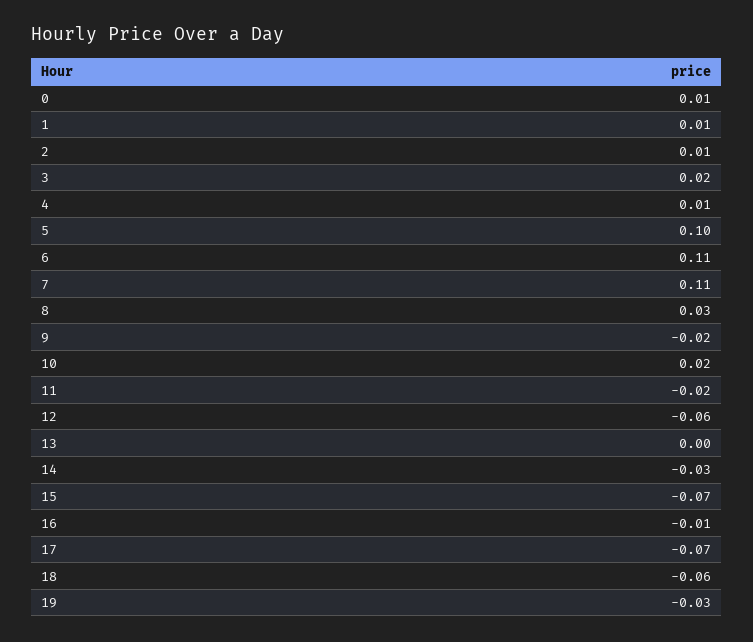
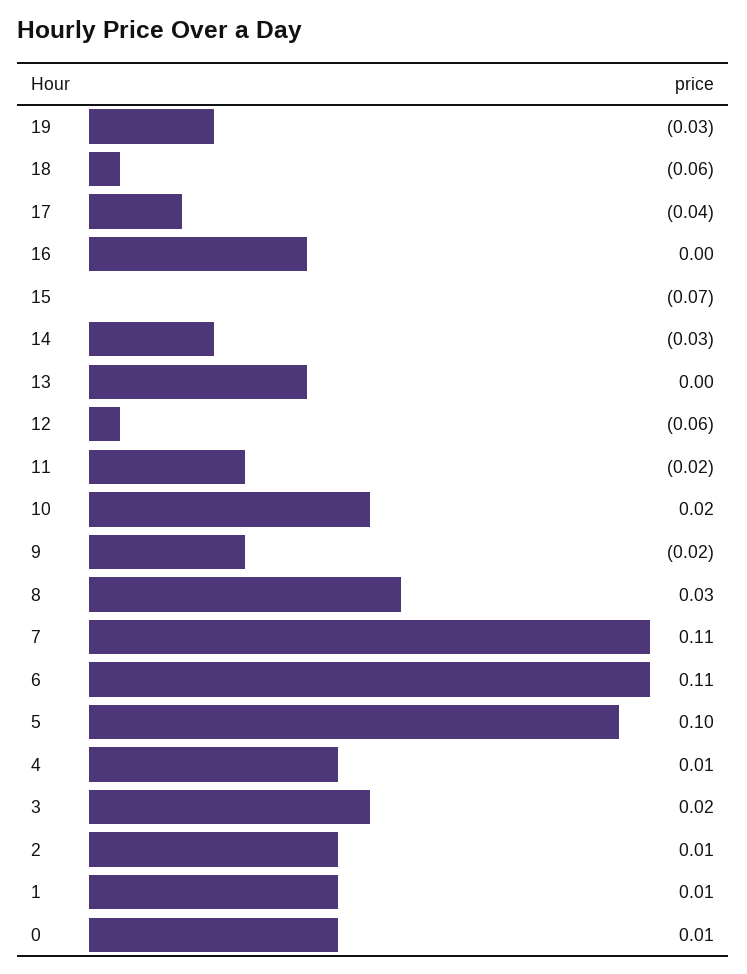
16: -0.01 -> 0
17: -0.07 -> -0.04

